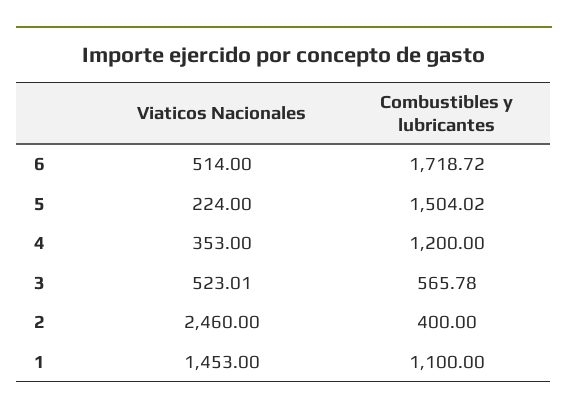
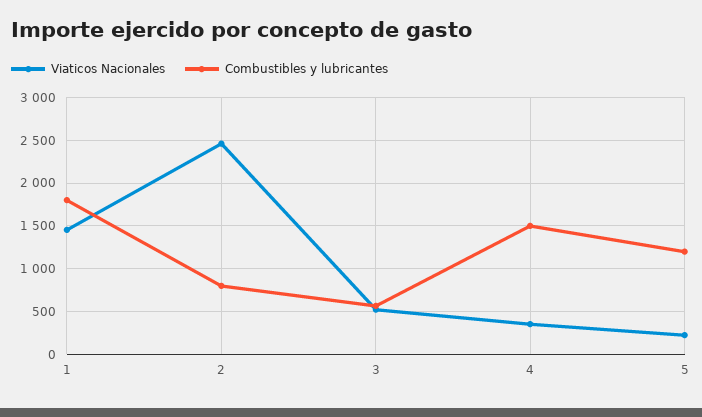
Viaticos Nacionales, 6: 514 -> none
Combustibles y lubricantes, 6: 1718.72 -> none
Combustibles y lubricantes, 5: 1504.02 -> 1200
Combustibles y lubricantes, 4: 1200 -> 1500
Combustibles y lubricantes, 2: 400 -> 800
Combustibles y lubricantes, 1: 1100 -> 1800

